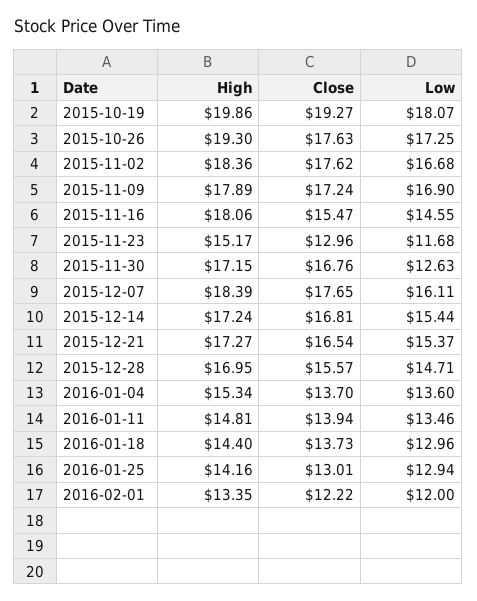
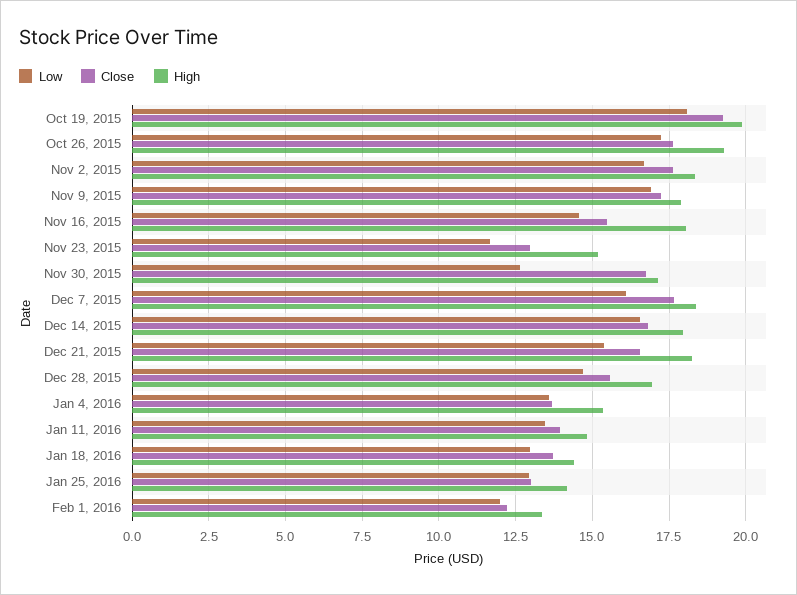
High, 2015-12-14: 17.24 -> 18
Low, 2015-12-14: 15.44 -> 16.5
High, 2015-12-21: 17.27 -> 18.25

